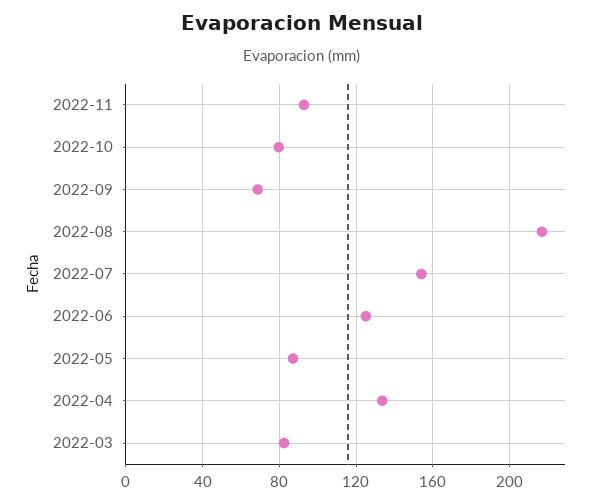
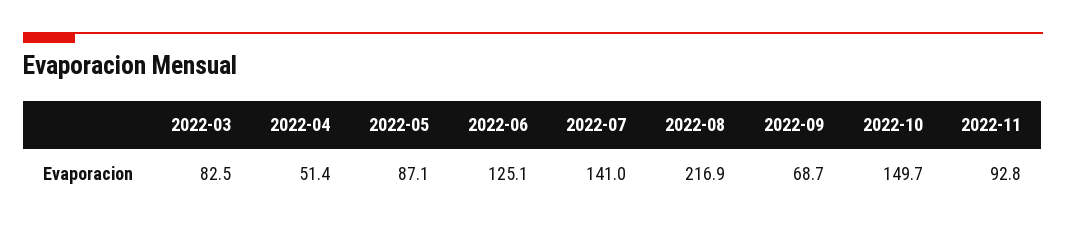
2022-10: 80 -> 149.7
2022-07: 155 -> 141
2022-04: 135 -> 51.4

